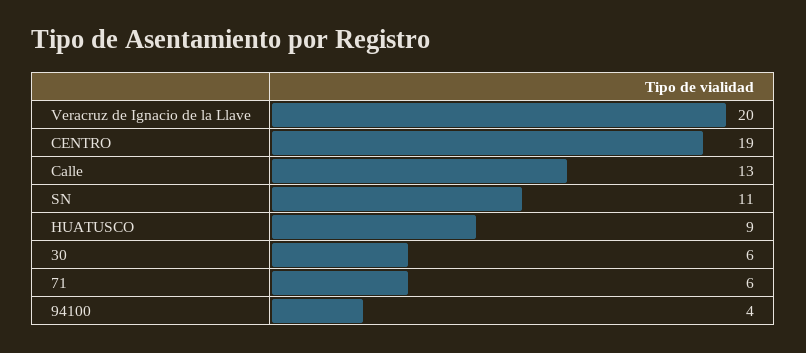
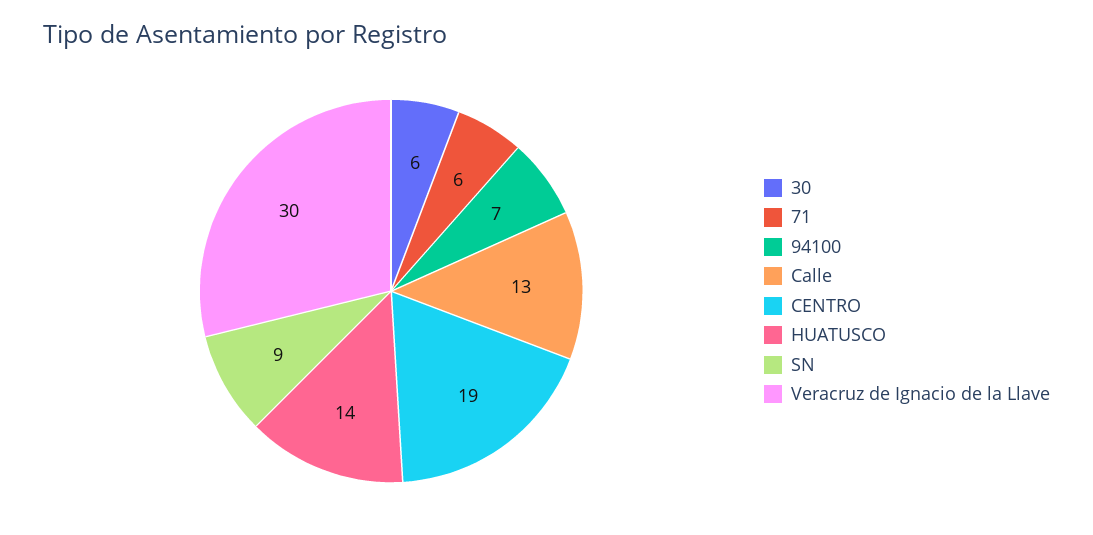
Veracruz de Ignacio de la Llave: 20 -> 30
SN: 11 -> 9
HUATUSCO: 9 -> 14
94100: 4 -> 7

